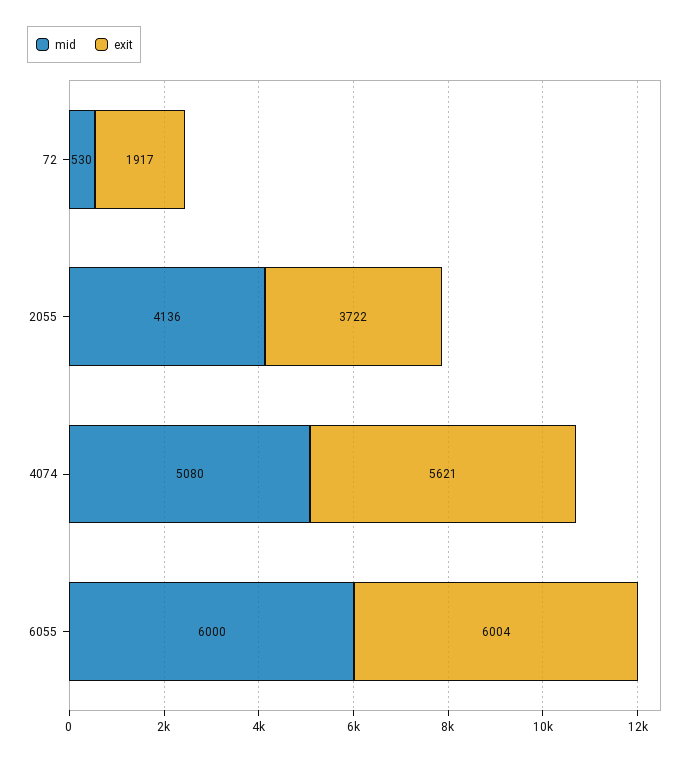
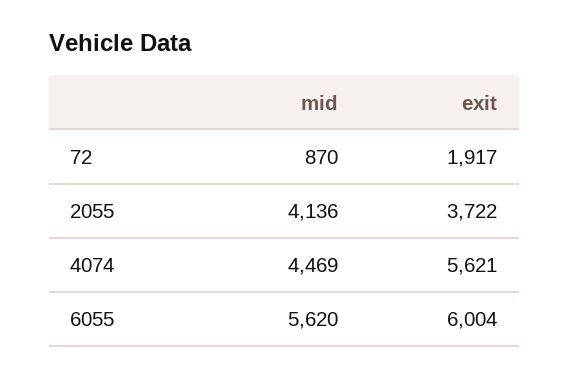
mid, 72: 530 -> 870
mid, 4074: 5080 -> 4469
mid, 6055: 6000 -> 5620

